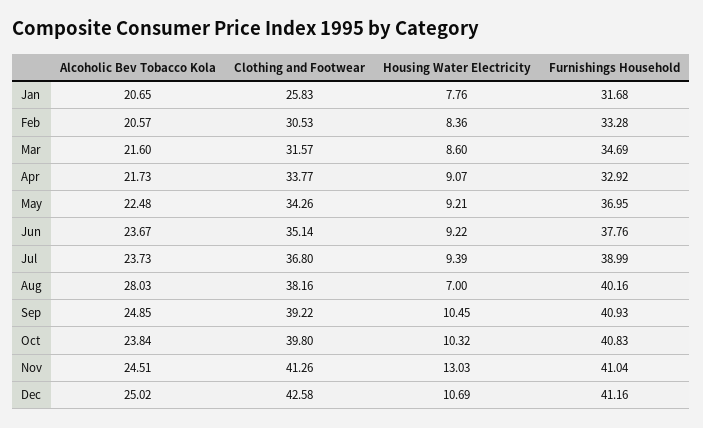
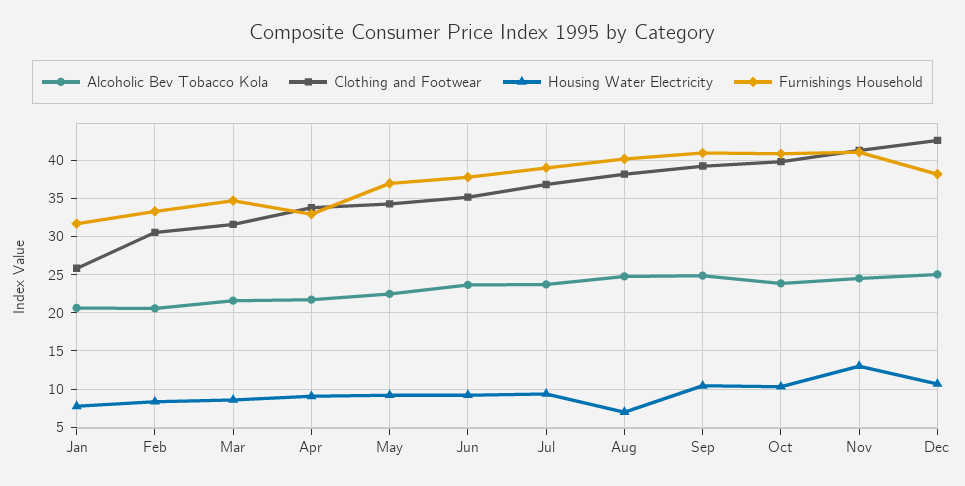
Alcoholic Bev Tobacco Kola, Aug: 28.03 -> 25
Furnishings Household, Dec: 41.16 -> 38

